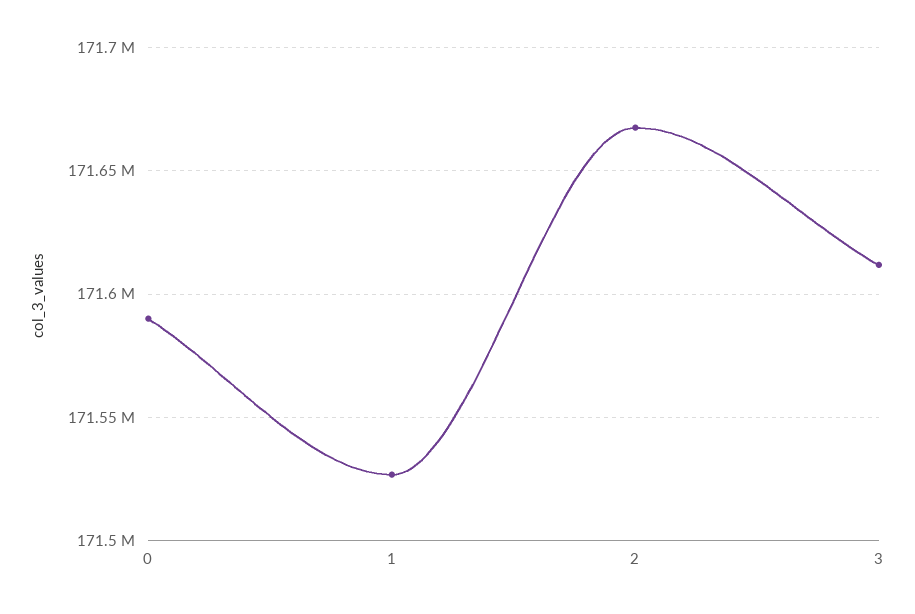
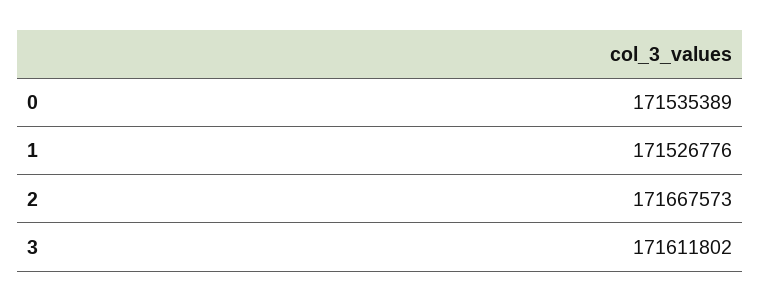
0: 171590000 -> 171535389

